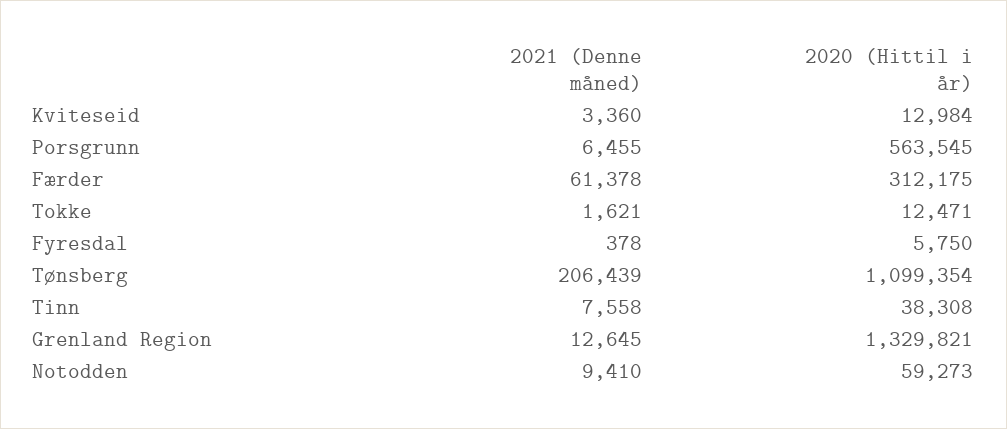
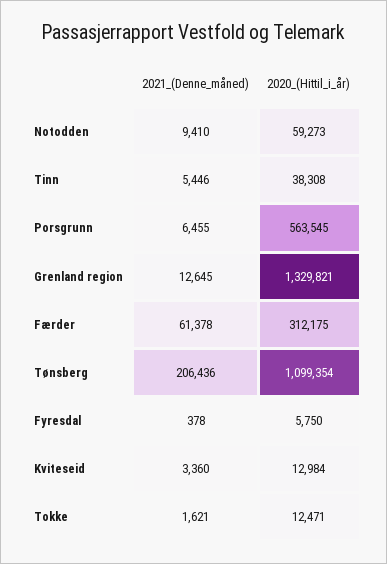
2021 (Denne måned), Tønsberg: 206439 -> 206436
2021 (Denne måned), Tinn: 7558 -> 5446

